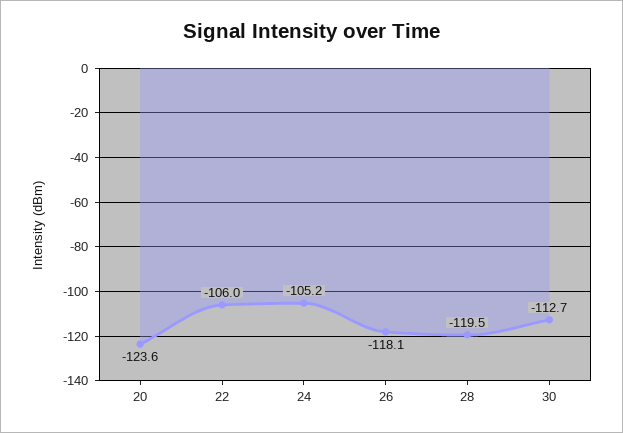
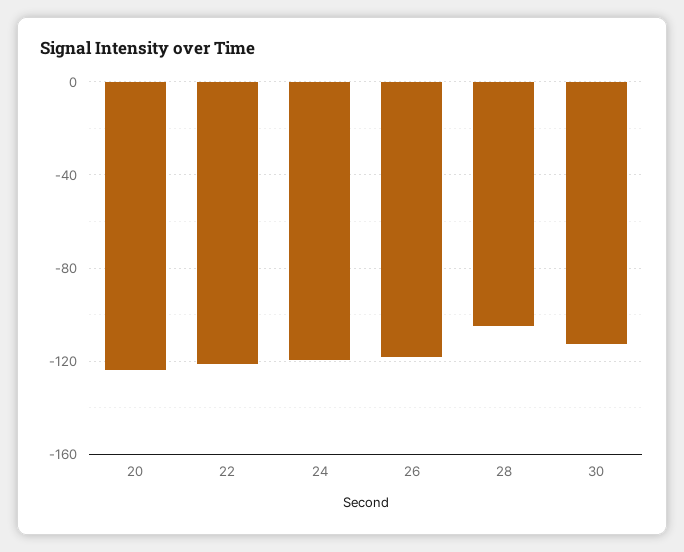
22: -106 -> -120
24: -105.2 -> -120
28: -119.5 -> -105

